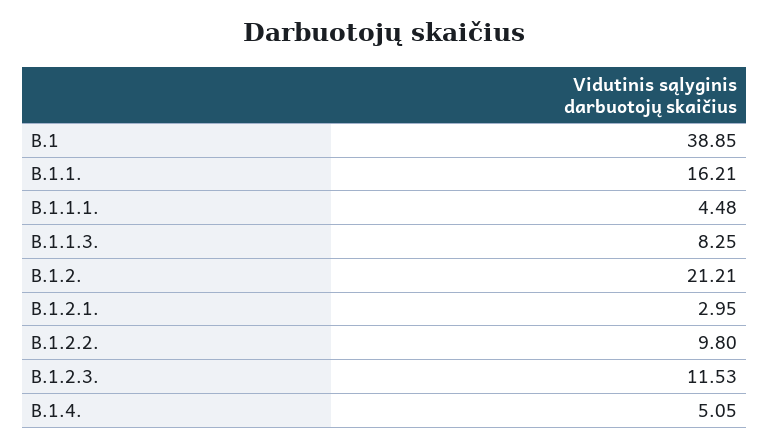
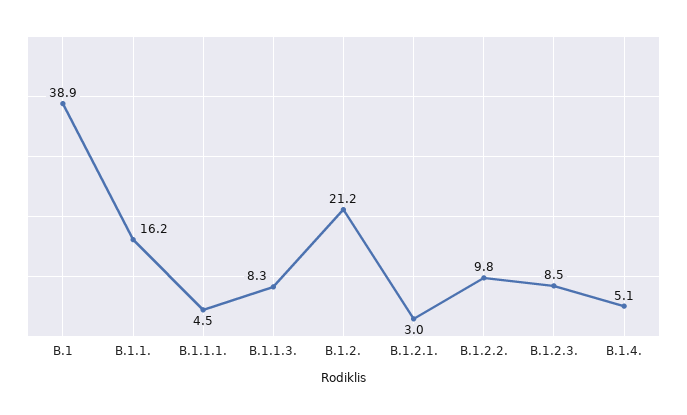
B.1.2.3.: 11.53 -> 8.5

